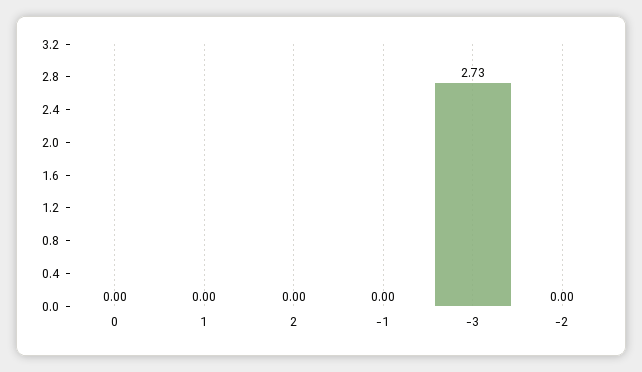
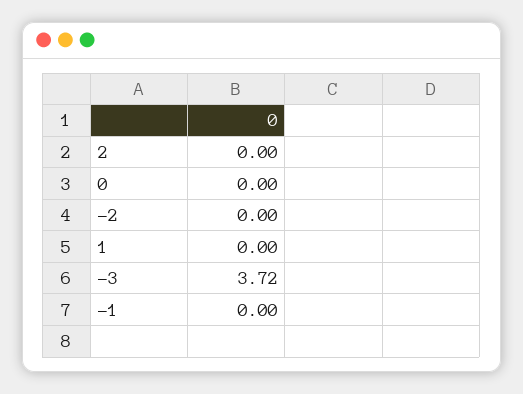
-3: 2.73 -> 3.72

